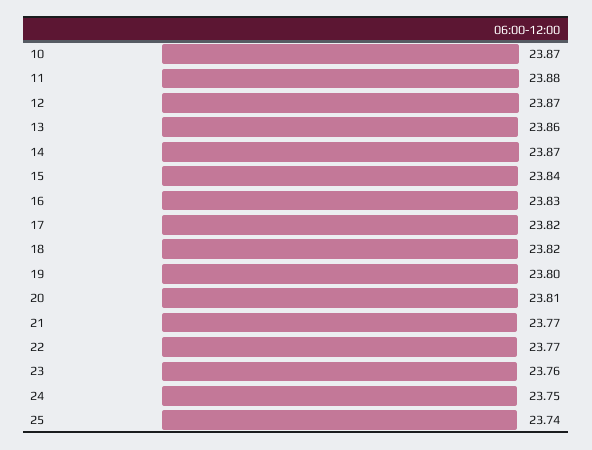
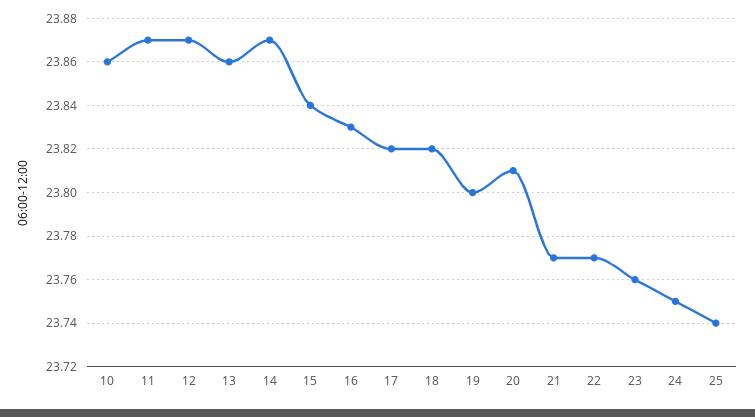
10: 23.87 -> 23.86
11: 23.88 -> 23.87

